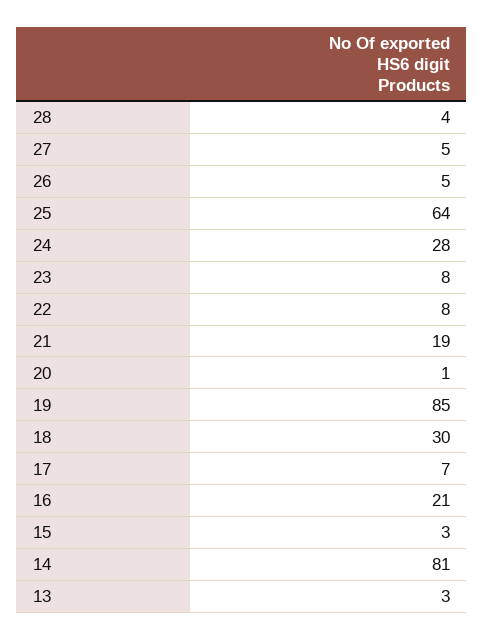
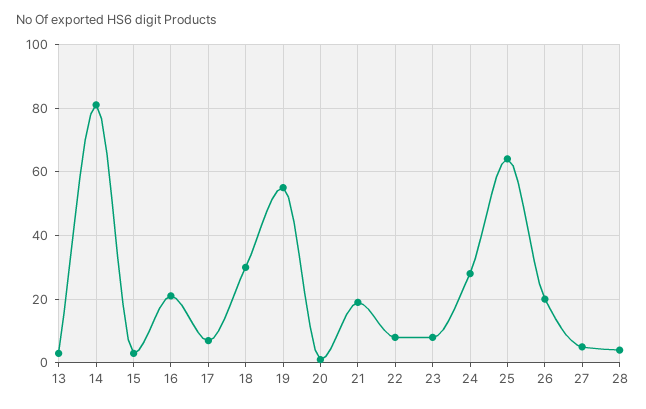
26: 5 -> 20
19: 85 -> 55

